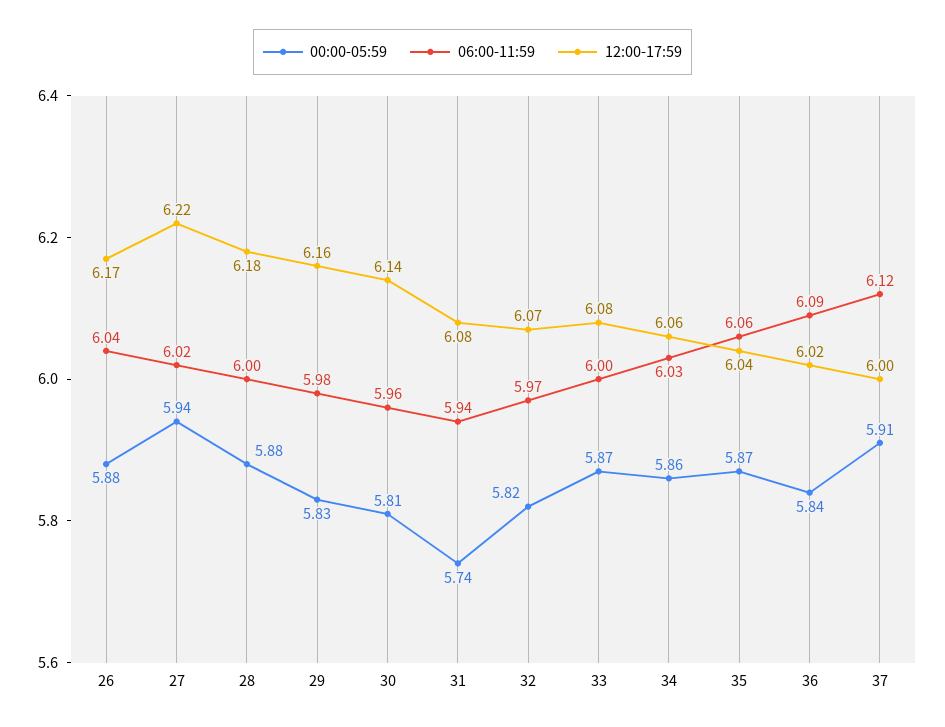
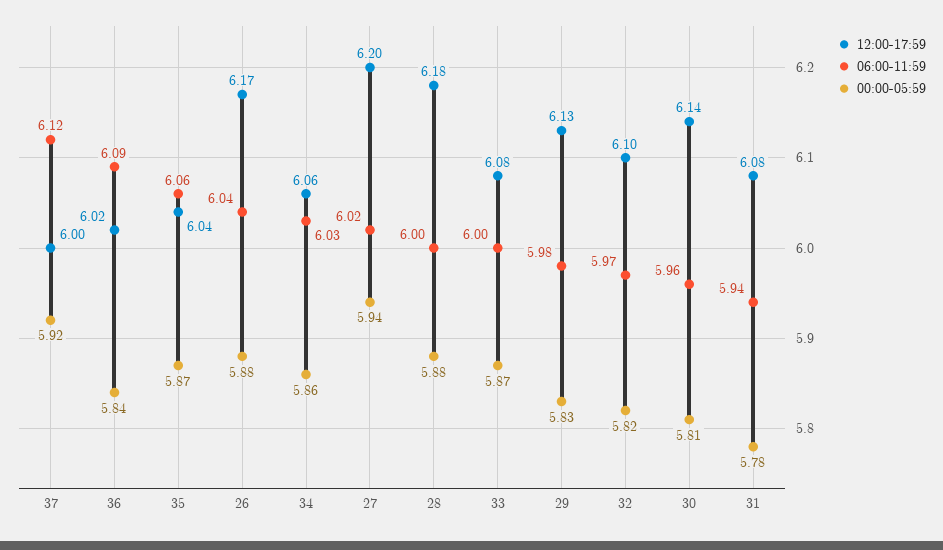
12:00-17:59, 27: 6.22 -> 6.2
12:00-17:59, 29: 6.16 -> 6.13
00:00-05:59, 31: 5.74 -> 5.78
12:00-17:59, 32: 6.07 -> 6.1
00:00-05:59, 37: 5.91 -> 5.92

